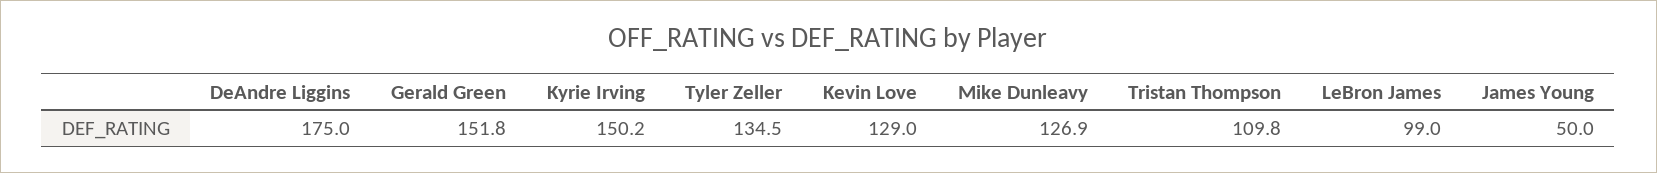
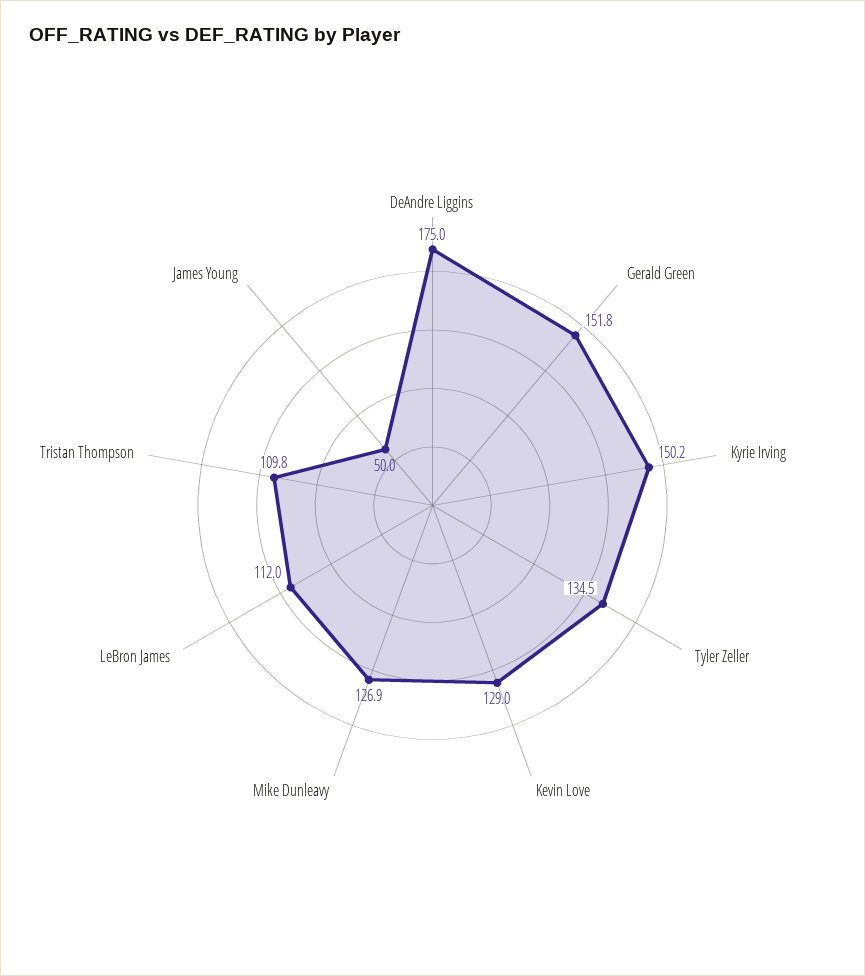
LeBron James: 99 -> 112

